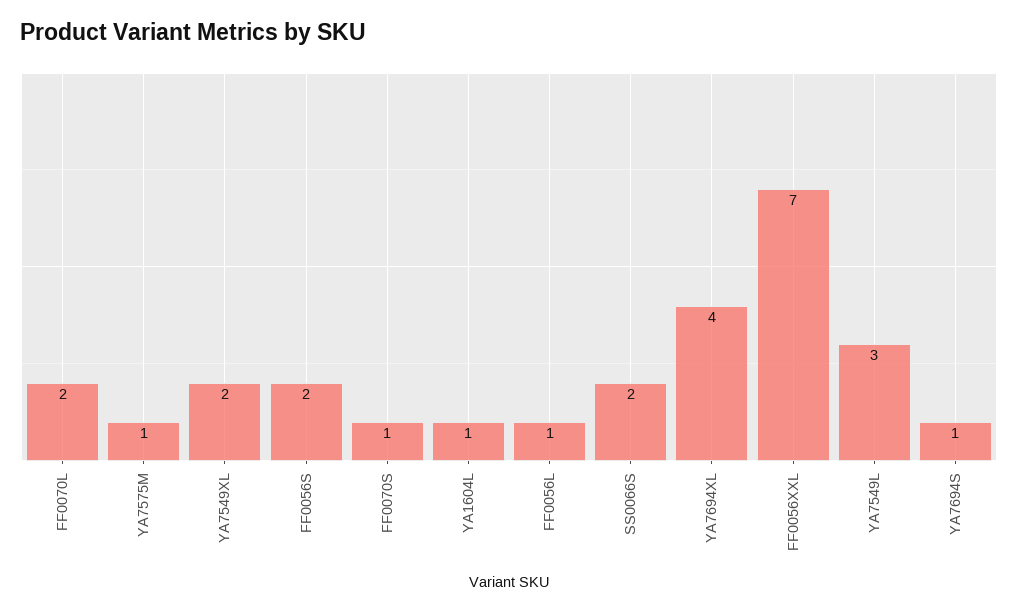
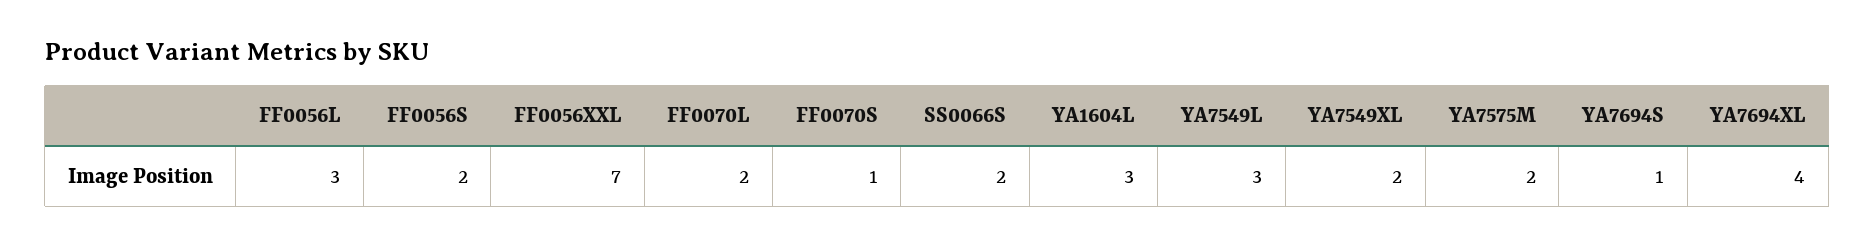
YA7575M: 1 -> 2
YA1604L: 1 -> 3
FF0056L: 1 -> 3

